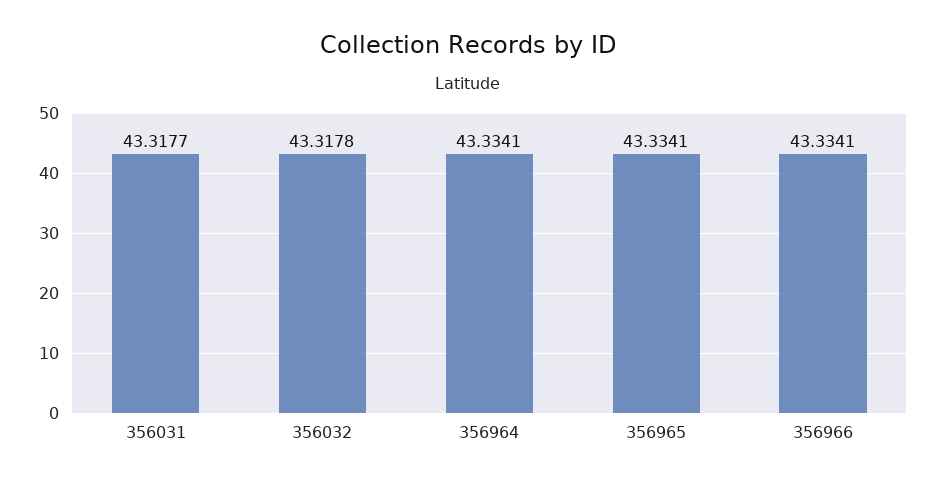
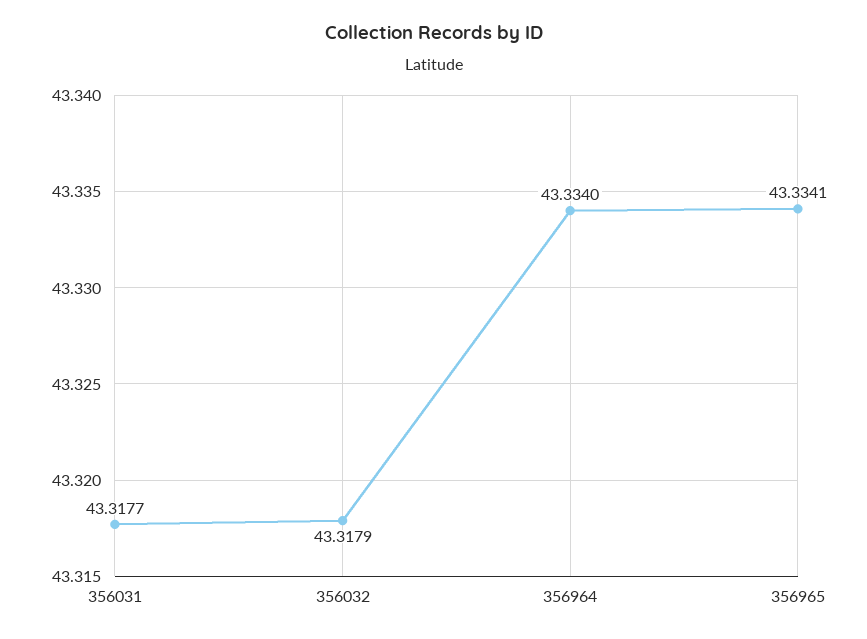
356032: 43.3178 -> 43.3179
356964: 43.3341 -> 43.334
356966: 43.3341 -> none

